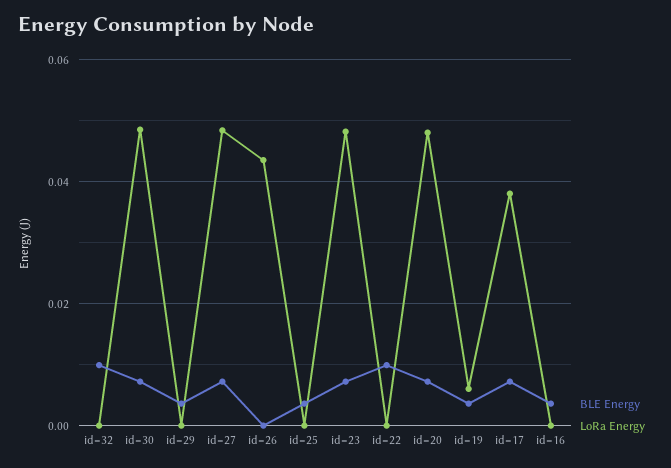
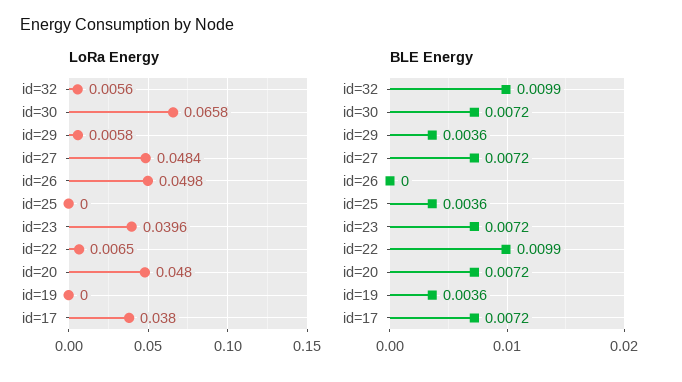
LoRa Energy, id=32: 0 -> 0.0056
LoRa Energy, id=30: 0.048 -> 0.0658
LoRa Energy, id=29: 0 -> 0.0058
LoRa Energy, id=26: 0.044 -> 0.0498
LoRa Energy, id=23: 0.048 -> 0.0396
LoRa Energy, id=22: 0 -> 0.0065
LoRa Energy, id=19: 0.006 -> 0
BLE Energy, id=16: 0.004 -> none
LoRa Energy, id=16: 0 -> none

